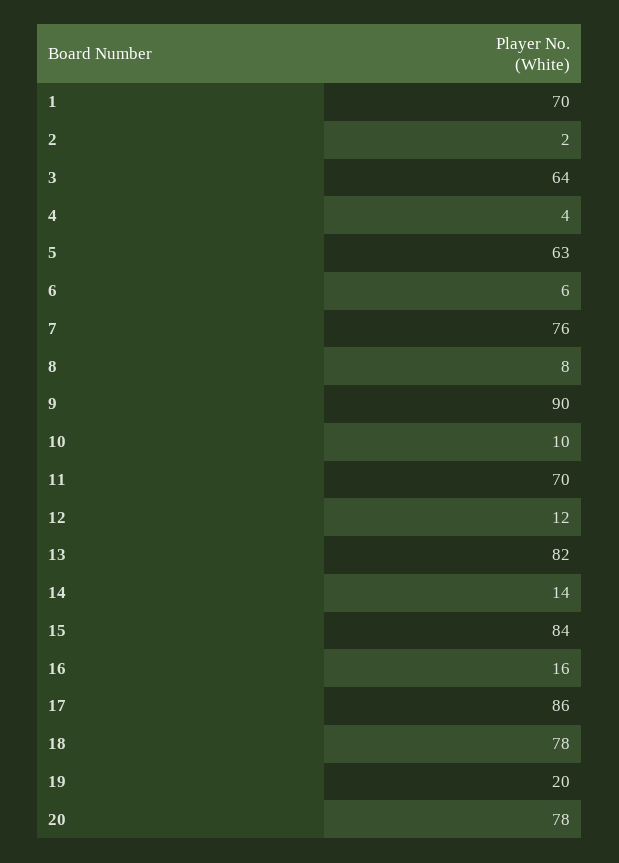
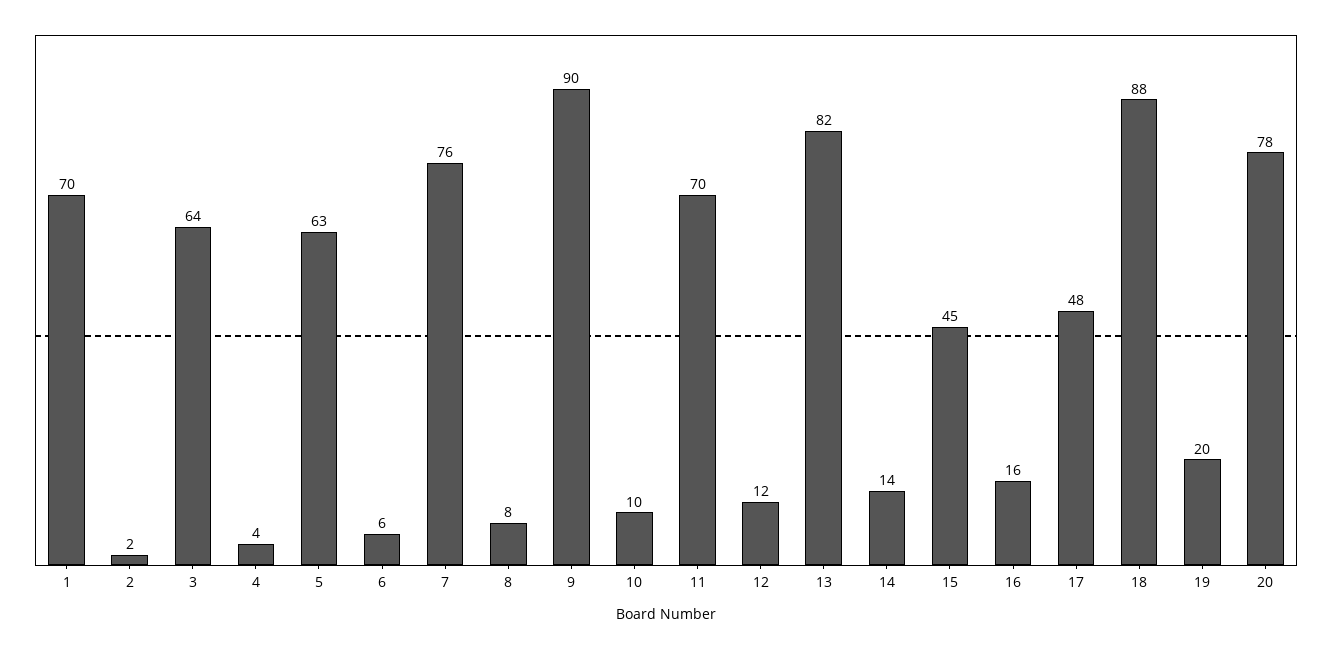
15: 84 -> 45
17: 86 -> 48
18: 78 -> 88

